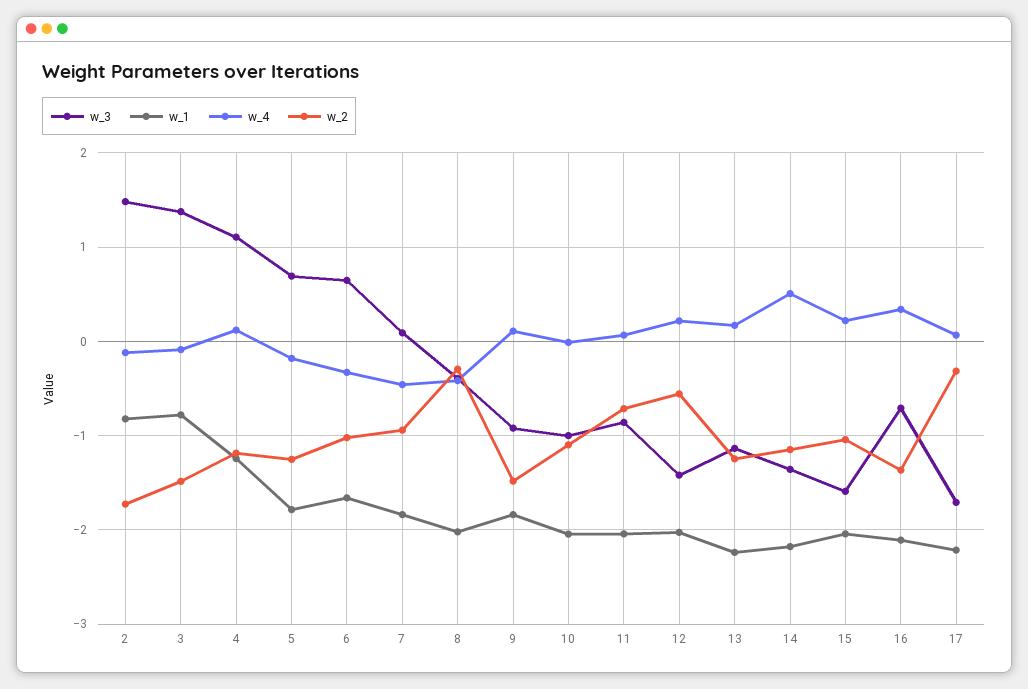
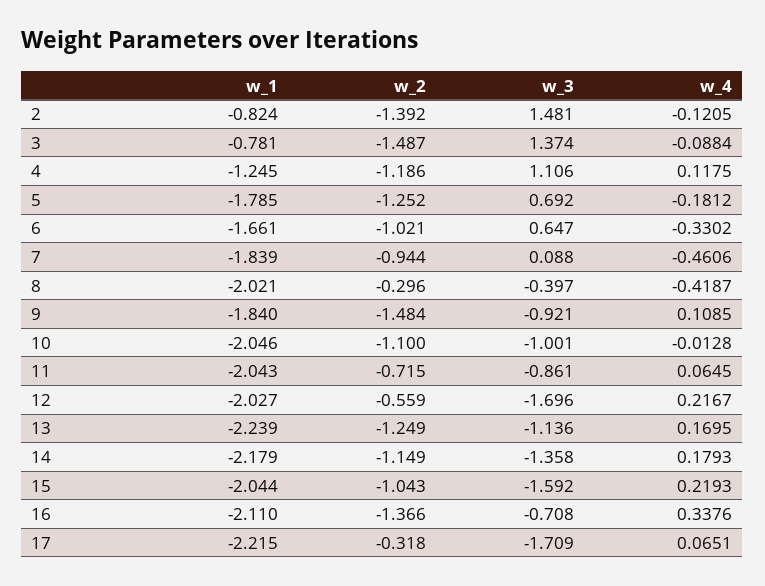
w_2, 2: -1.7 -> -1.392
w_3, 12: -1.4 -> -1.696
w_4, 14: 0.5 -> 0.1793

